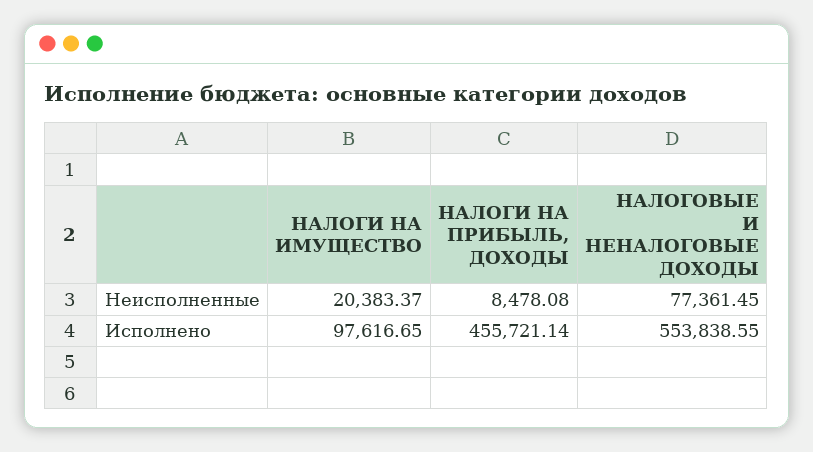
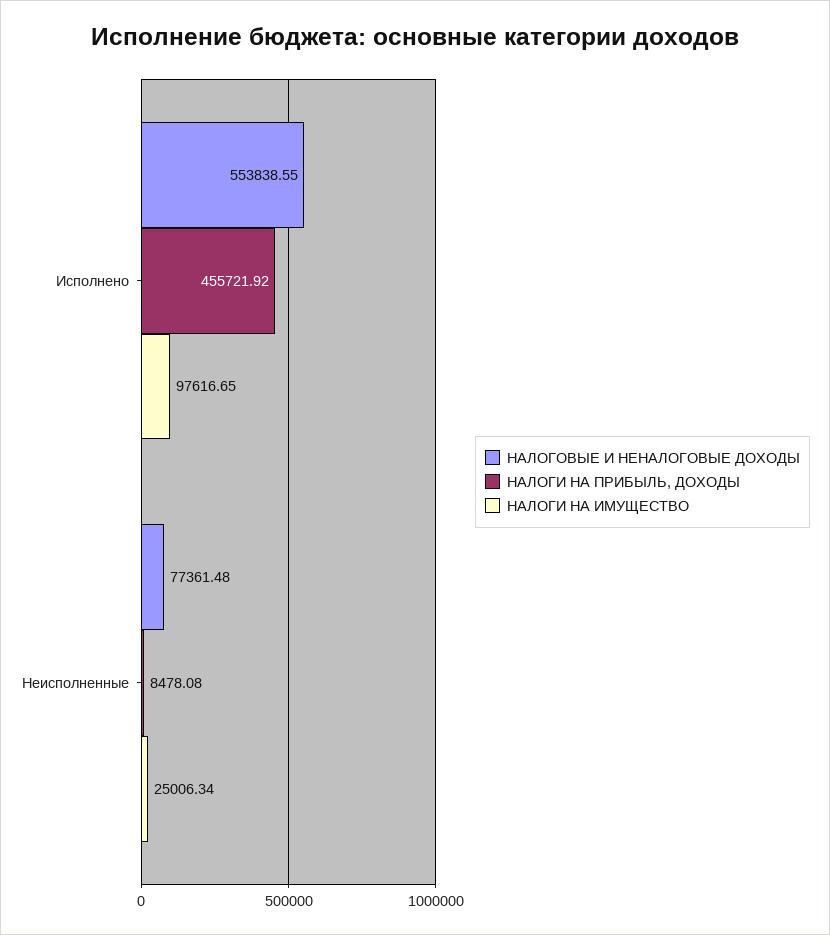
НАЛОГИ НА ИМУЩЕСТВО, Неисполненные: 20383.37 -> 25006.34
НАЛОГОВЫЕ И НЕНАЛОГОВЫЕ ДОХОДЫ, Неисполненные: 77361.45 -> 77361.48
НАЛОГИ НА ПРИБЫЛЬ, ДОХОДЫ, Исполнено: 455721.14 -> 455721.92

